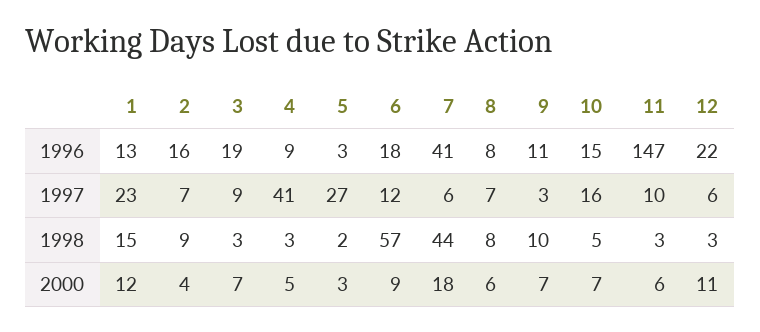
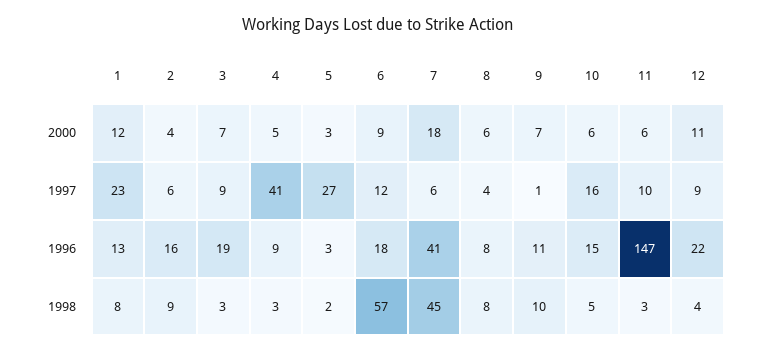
2, 1997: 7 -> 6
8, 1997: 7 -> 4
9, 1997: 3 -> 1
12, 1997: 6 -> 9
1, 1998: 15 -> 8
7, 1998: 44 -> 45
12, 1998: 3 -> 4
10, 2000: 7 -> 6

